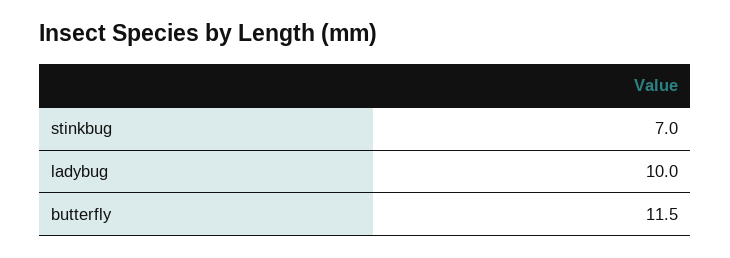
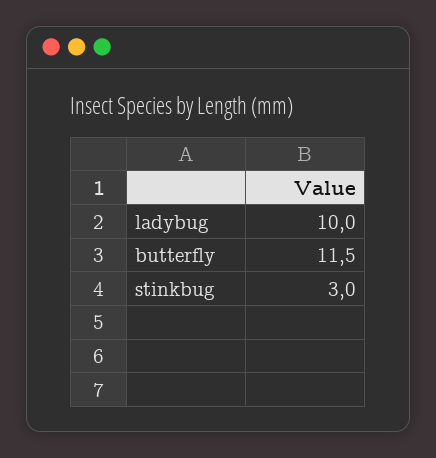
stinkbug: 7 -> 3

